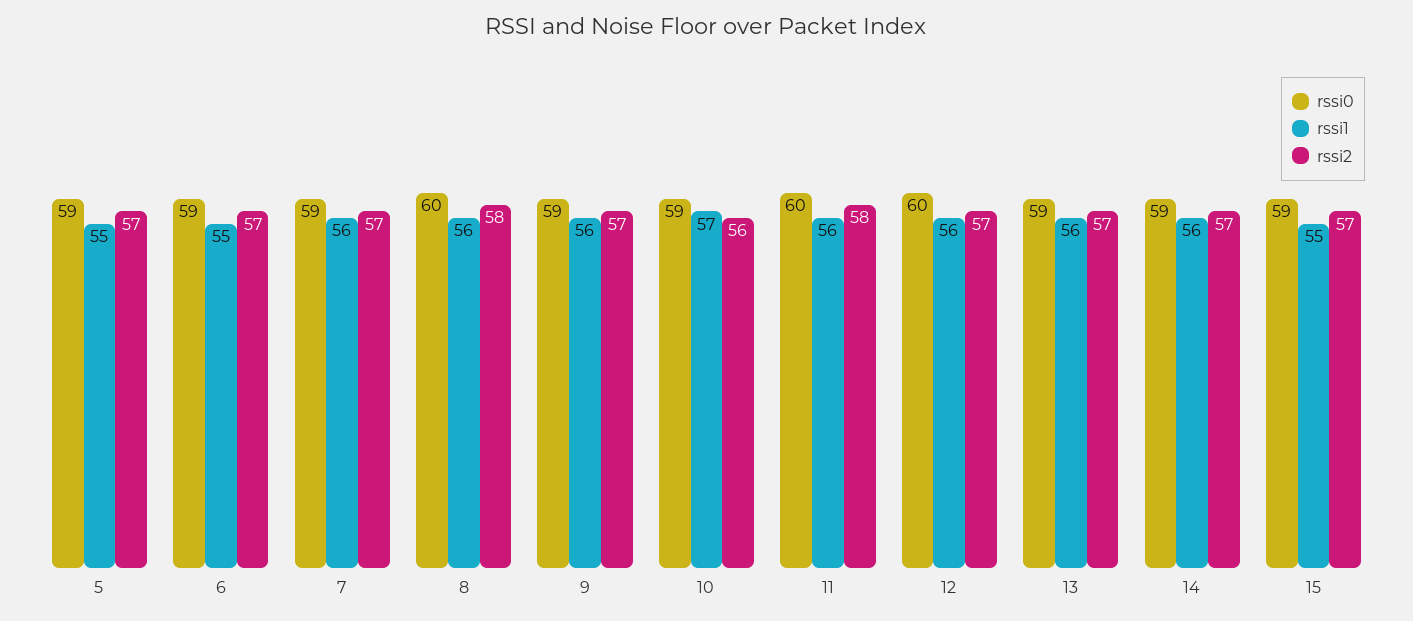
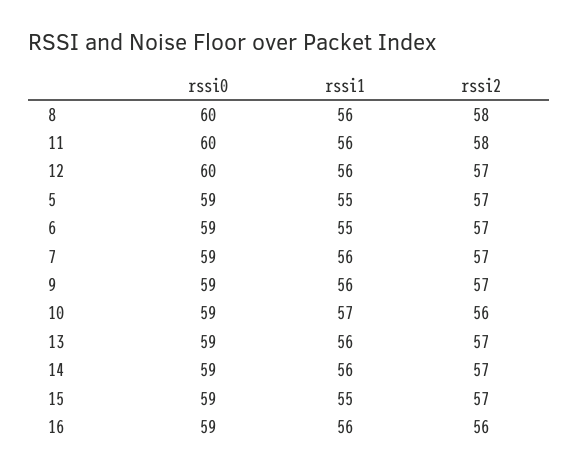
rssi0, 16: none -> 59
rssi1, 16: none -> 56
rssi2, 16: none -> 56

